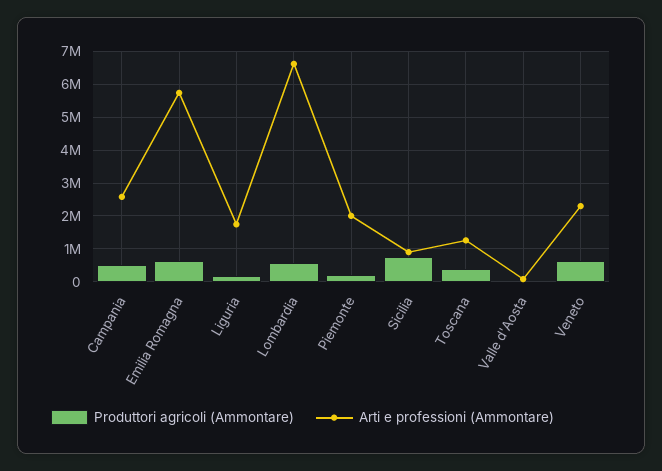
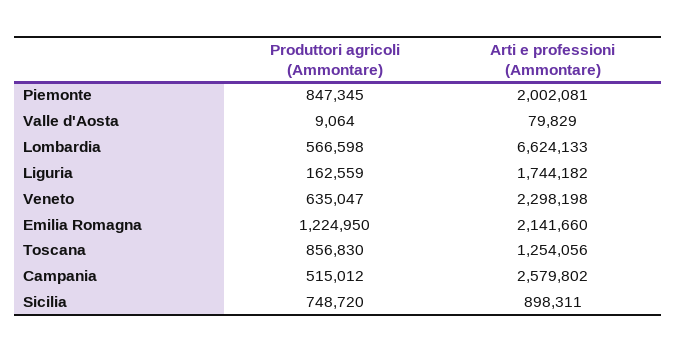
Produttori agricoli (Ammontare), Emilia Romagna: 600000 -> 1224950
Arti e professioni (Ammontare), Emilia Romagna: 5800000 -> 2141660
Produttori agricoli (Ammontare), Piemonte: 200000 -> 847345
Produttori agricoli (Ammontare), Toscana: 400000 -> 856830

